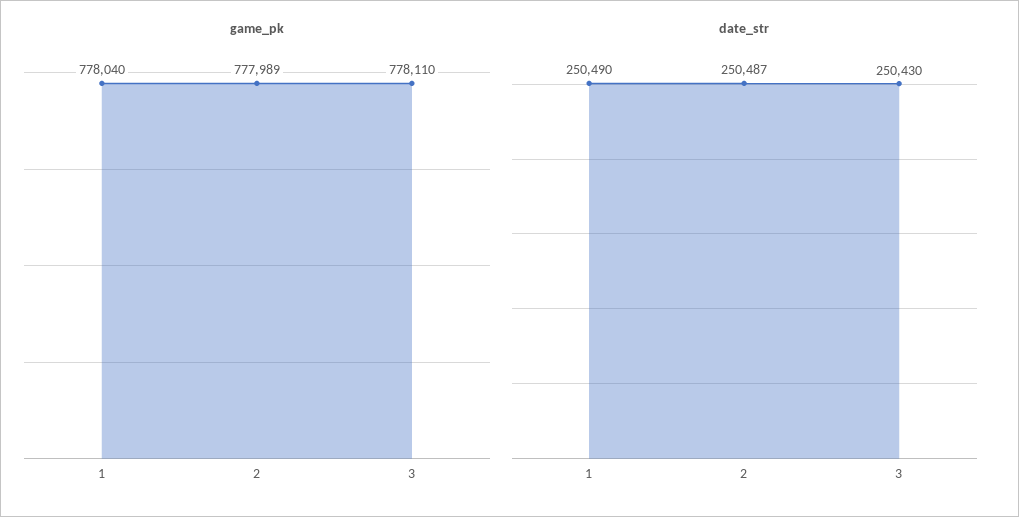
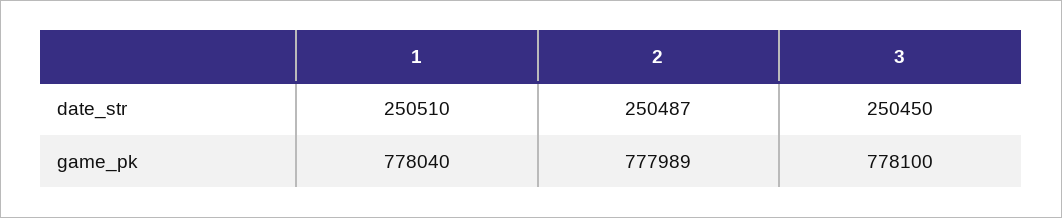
game_pk, 3: 778110 -> 778100
date_str, 1: 250490 -> 250510
date_str, 3: 250430 -> 250450

